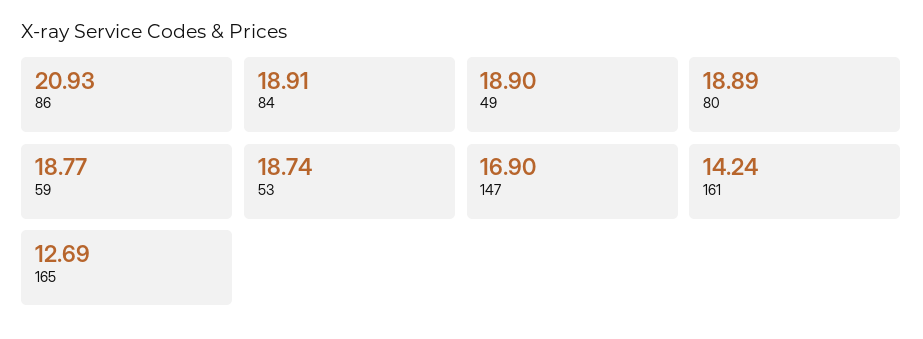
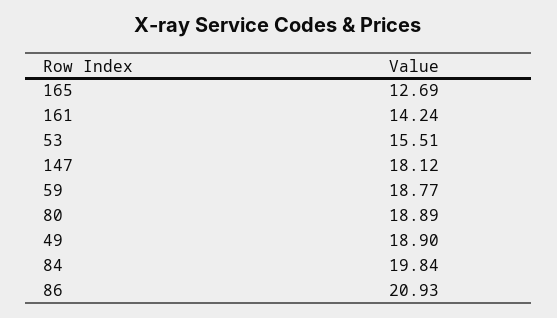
84: 18.91 -> 19.84
53: 18.74 -> 15.51
147: 16.9 -> 18.12

